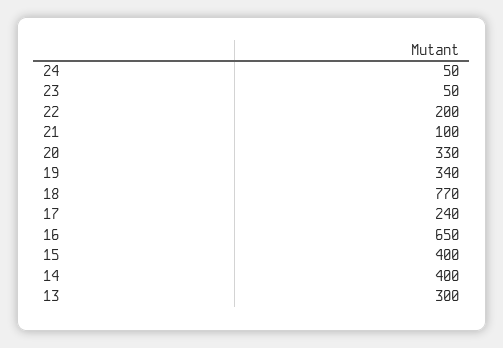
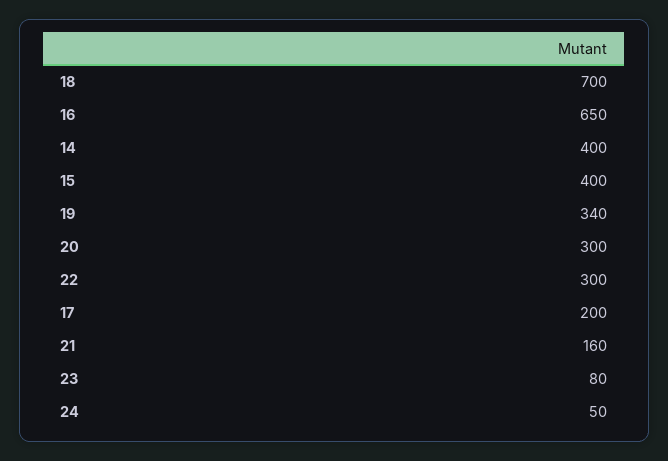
23: 50 -> 80
22: 200 -> 300
21: 100 -> 160
20: 330 -> 300
18: 770 -> 700
17: 240 -> 200
13: 300 -> none

